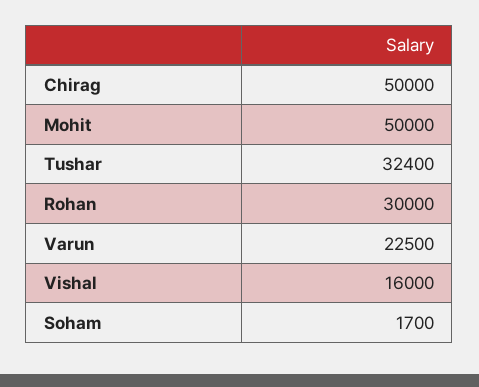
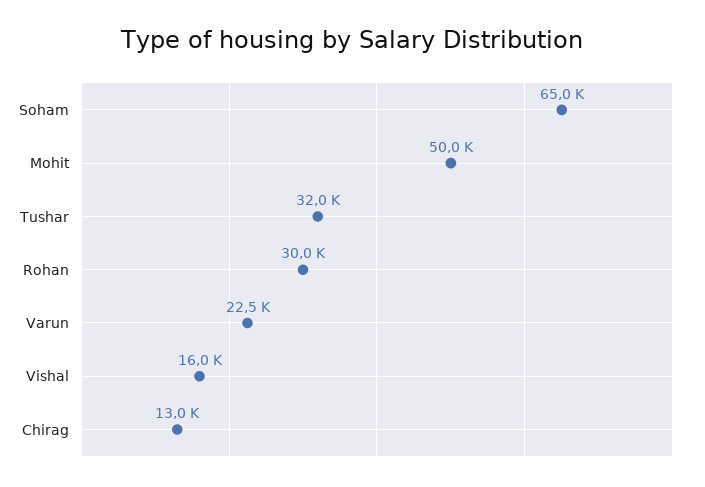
Chirag: 50000 -> 13000
Tushar: 32400 -> 32000
Soham: 1700 -> 65000

